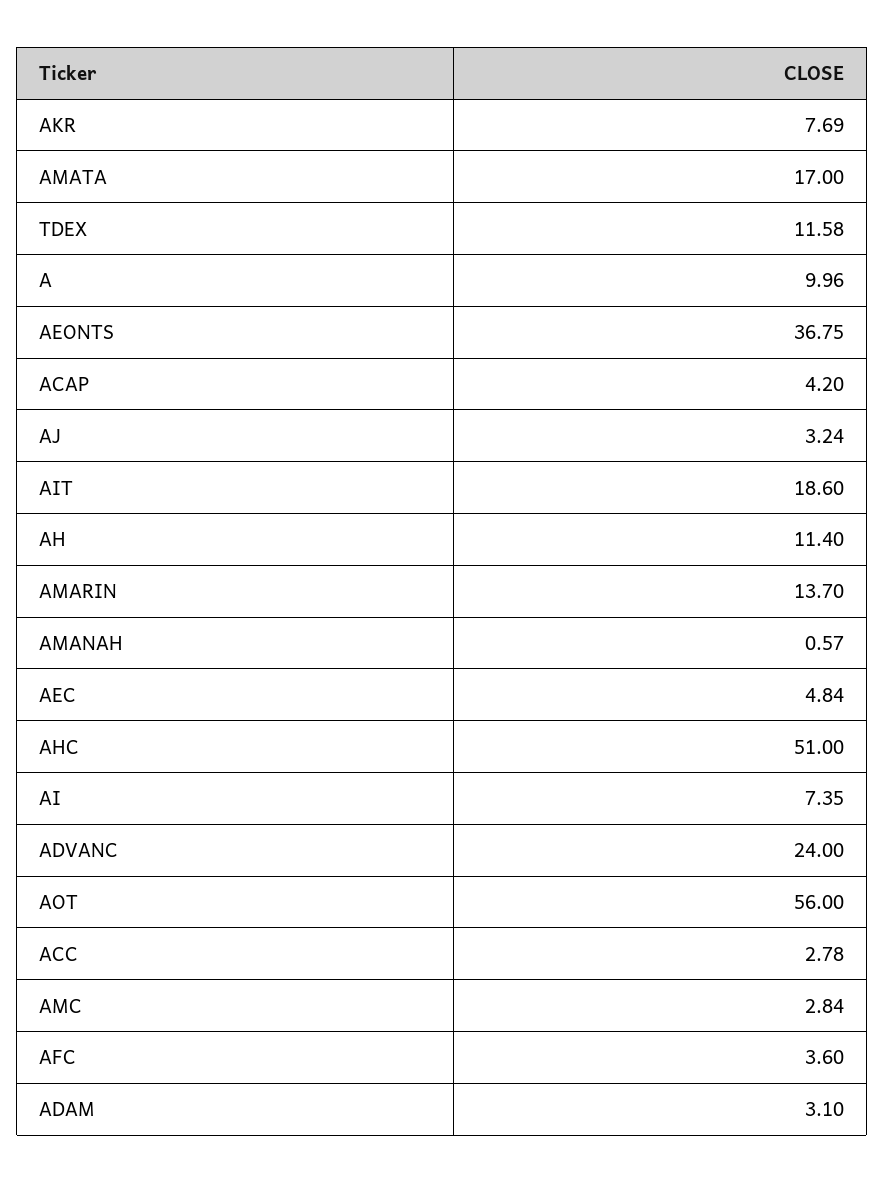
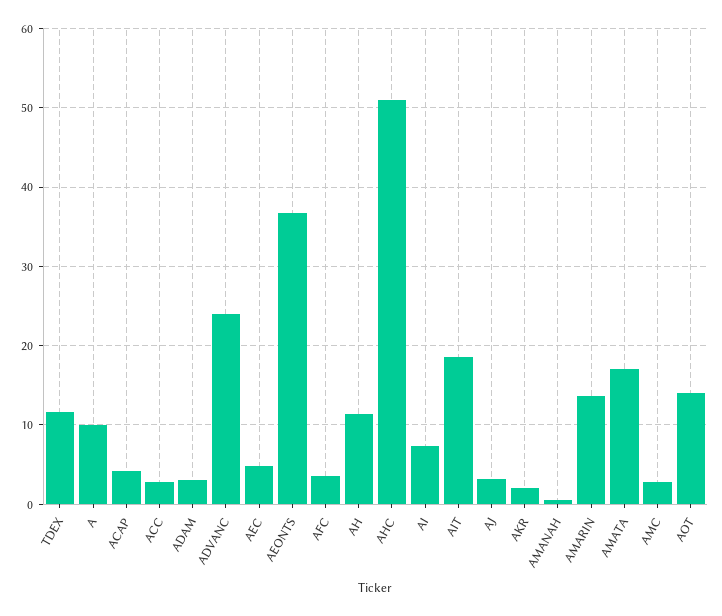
AKR: 7.69 -> 2
AOT: 56 -> 14

